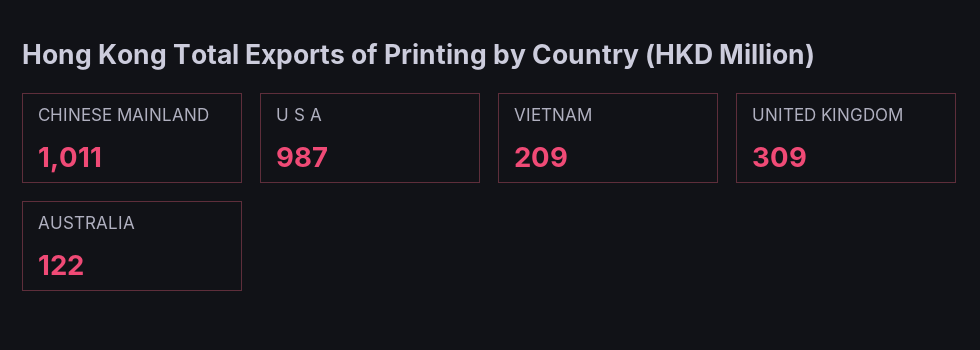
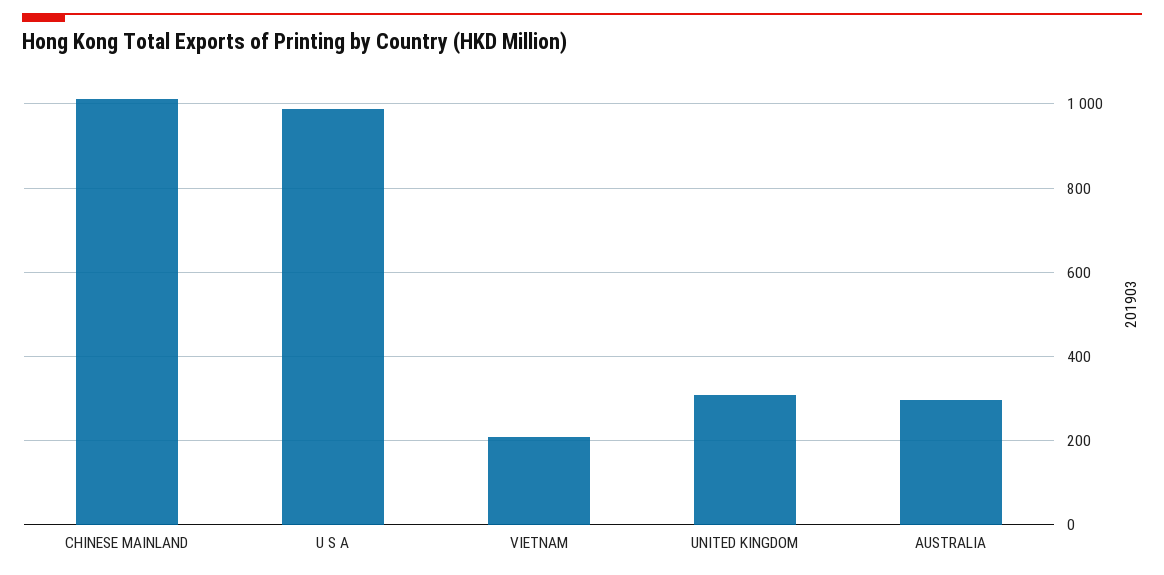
AUSTRALIA: 122 -> 300

